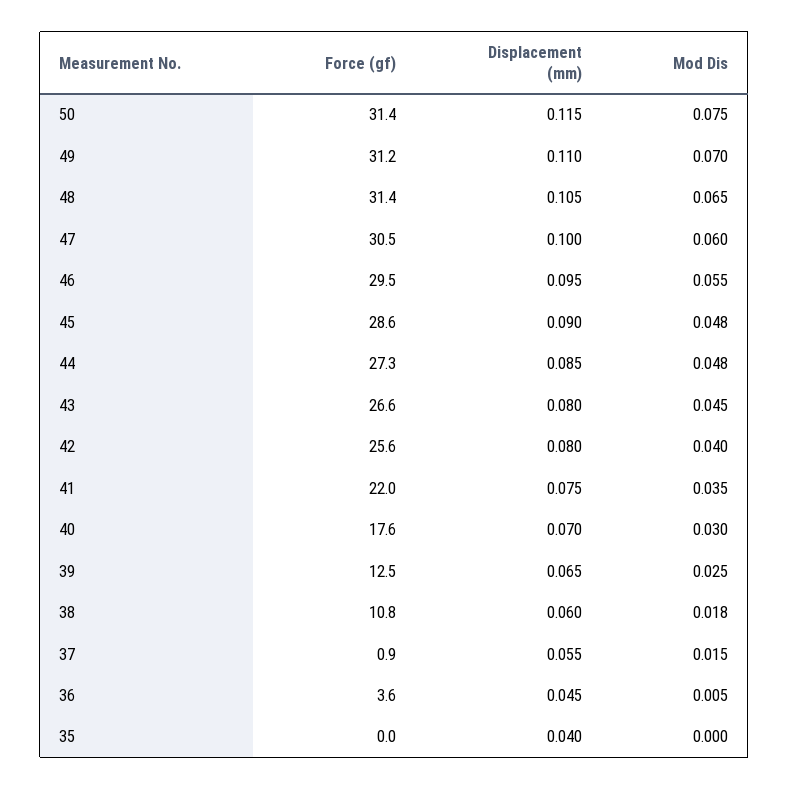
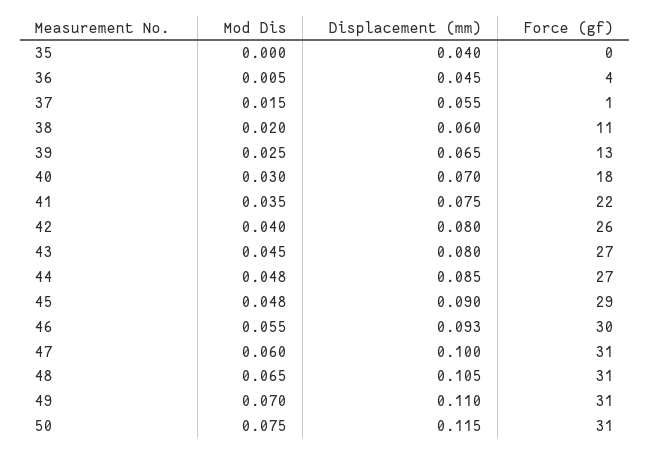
Displacement (mm), 46: 0.095 -> 0.093
Mod Dis, 38: 0.018 -> 0.02

